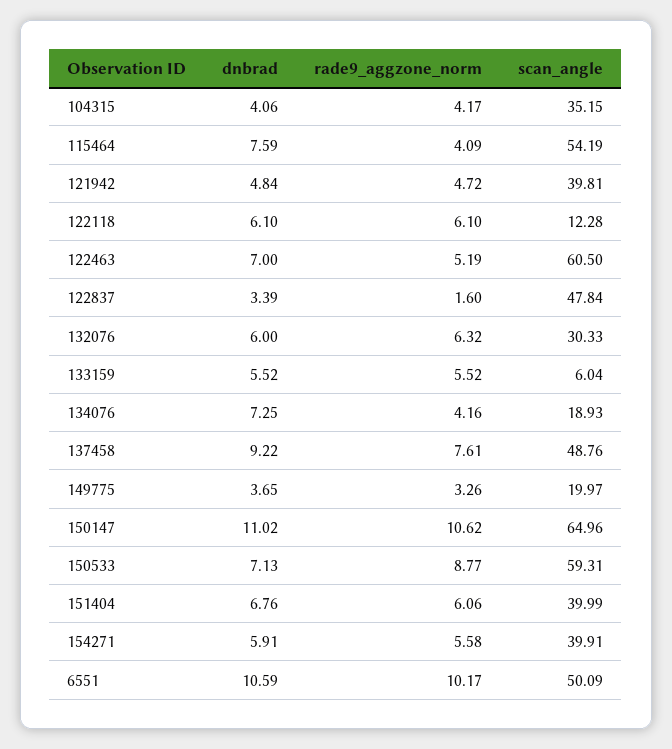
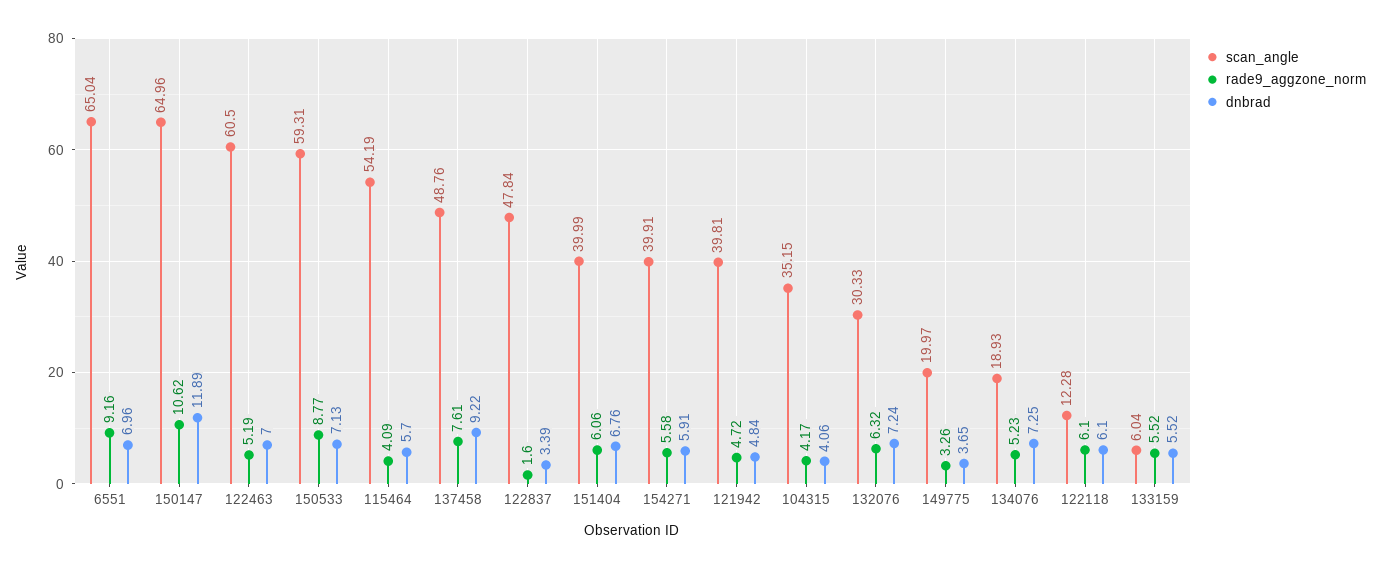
dnbrad, 115464: 7.59 -> 5.7
dnbrad, 132076: 6 -> 7.24
rade9_aggzone_norm, 134076: 4.16 -> 5.23
dnbrad, 150147: 11.02 -> 11.89
dnbrad, 6551: 10.59 -> 6.96
rade9_aggzone_norm, 6551: 10.17 -> 9.16
scan_angle, 6551: 50.09 -> 65.04

